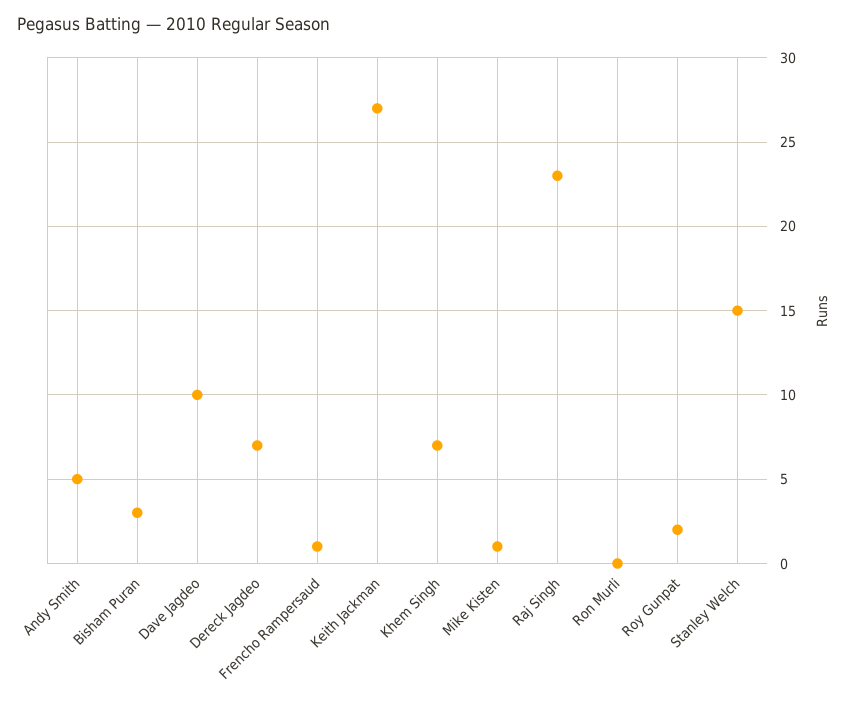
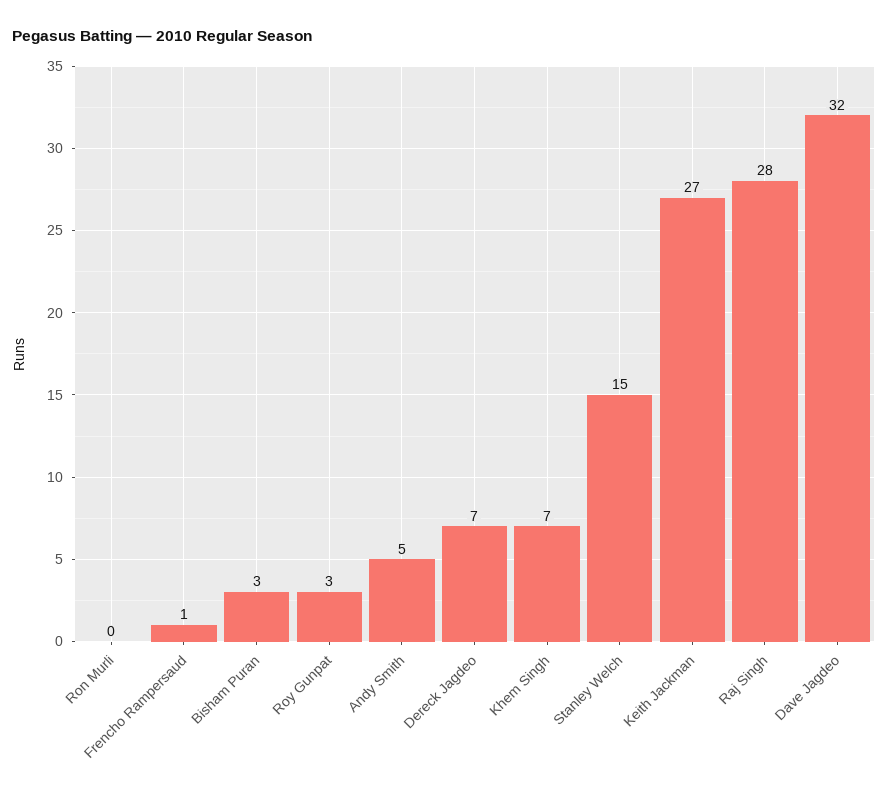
Dave Jagdeo: 10 -> 32
Mike Kisten: 1 -> none
Raj Singh: 23 -> 28
Roy Gunpat: 2 -> 3

